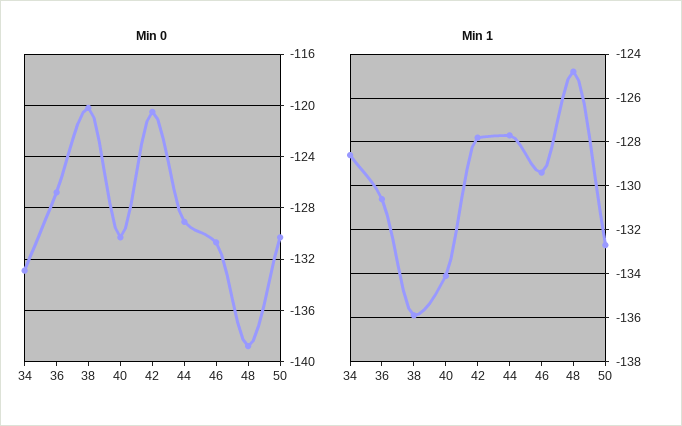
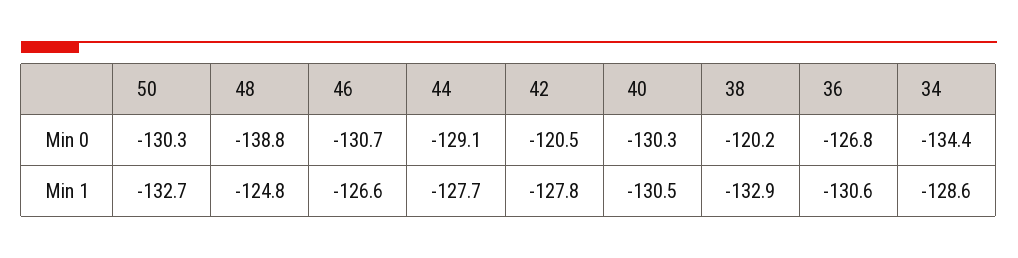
Min 0, 34: -133 -> -134.4
Min 1, 38: -136 -> -132.9
Min 1, 40: -134 -> -130.5
Min 1, 46: -129.5 -> -126.6

